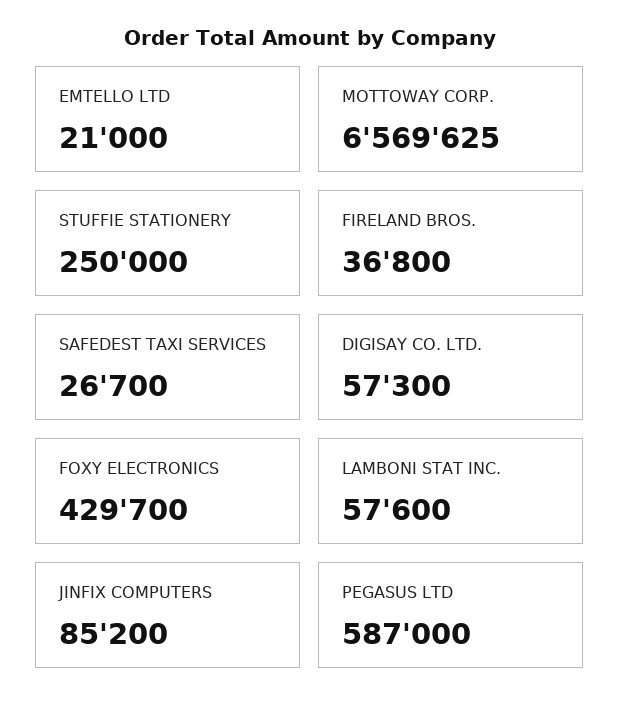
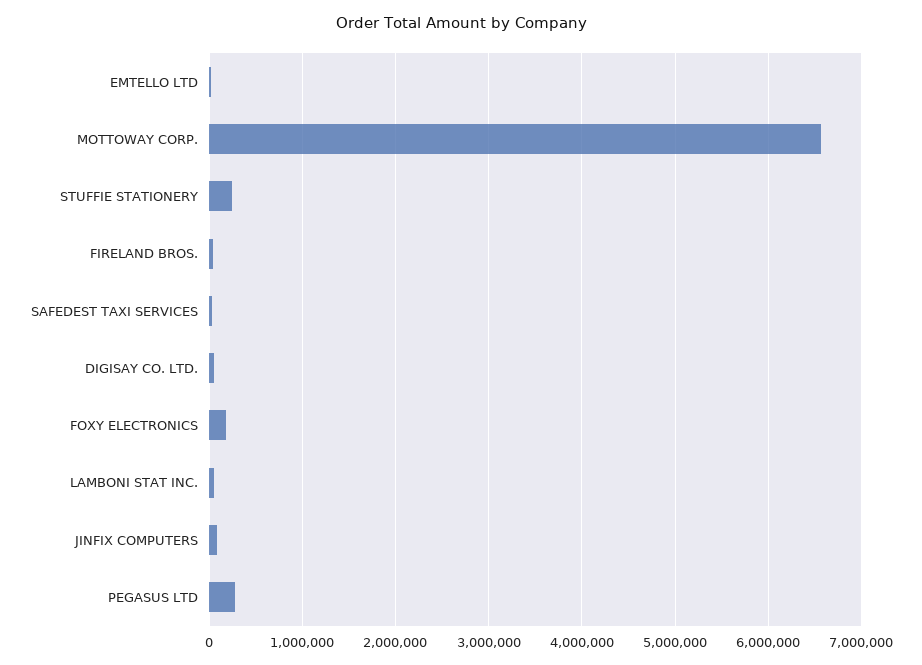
FOXY ELECTRONICS: 429700 -> 200000
PEGASUS LTD: 587000 -> 300000

